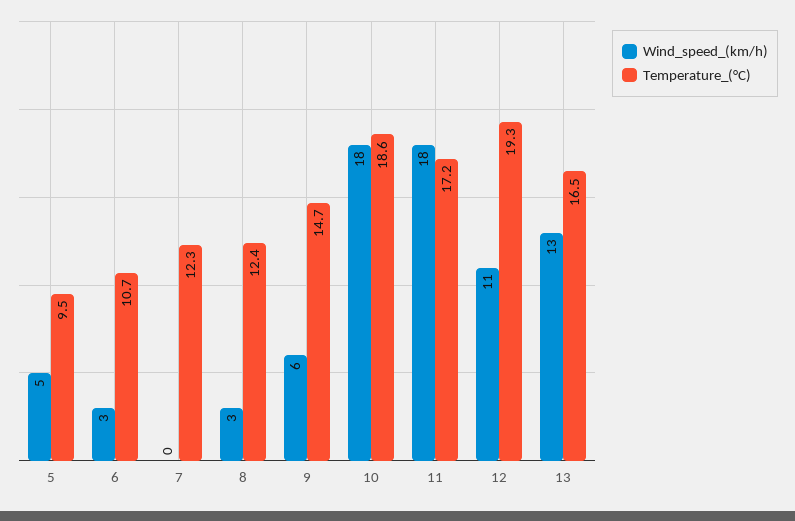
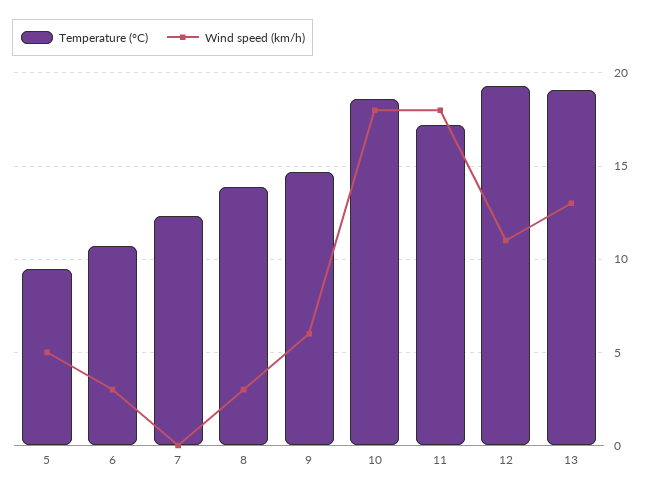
Temperature_(°C), 8: 12.4 -> 14
Temperature_(°C), 13: 16.5 -> 19

